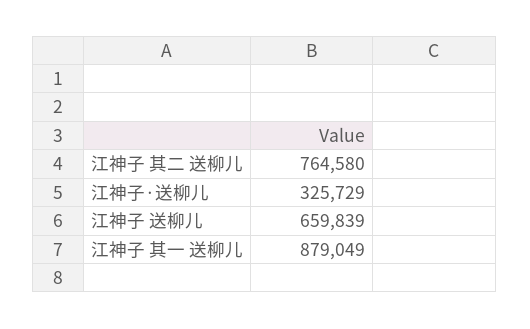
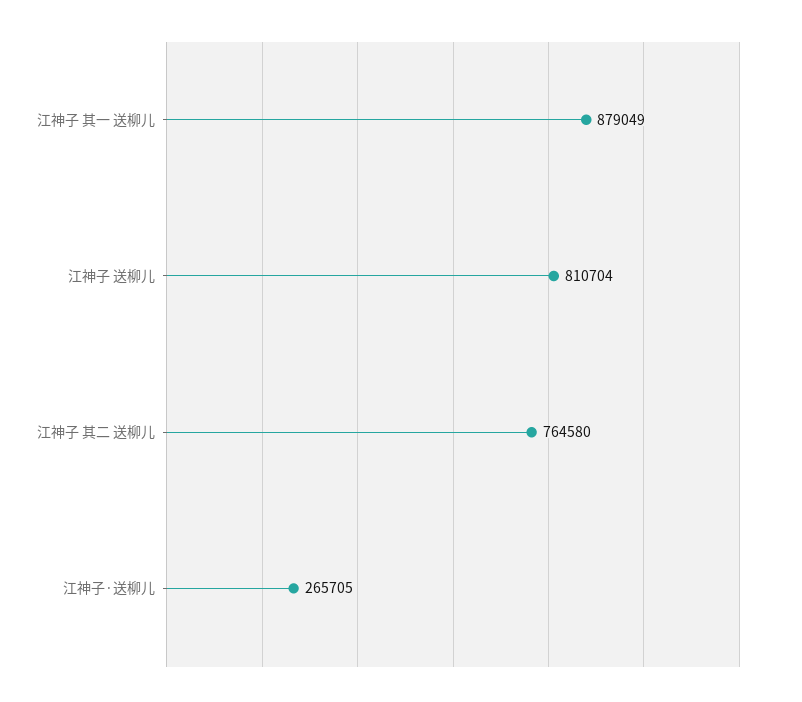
江神子·送柳儿: 325729 -> 265705
江神子 送柳儿: 659839 -> 810704

